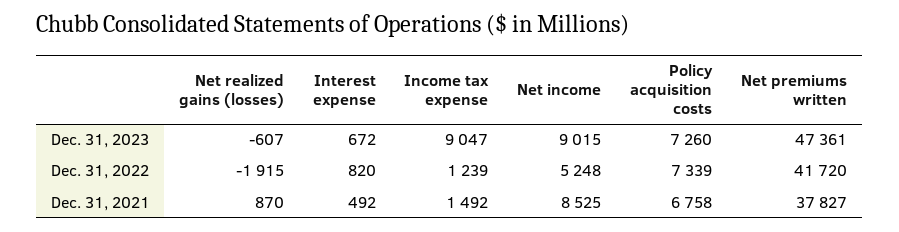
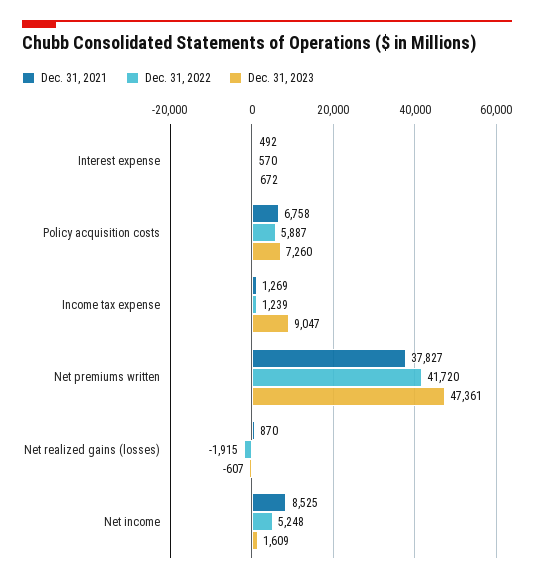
Dec. 31, 2023, Net income: 9015 -> 1609
Dec. 31, 2022, Interest expense: 820 -> 570
Dec. 31, 2022, Policy acquisition costs: 7339 -> 5887
Dec. 31, 2021, Income tax expense: 1492 -> 1269

